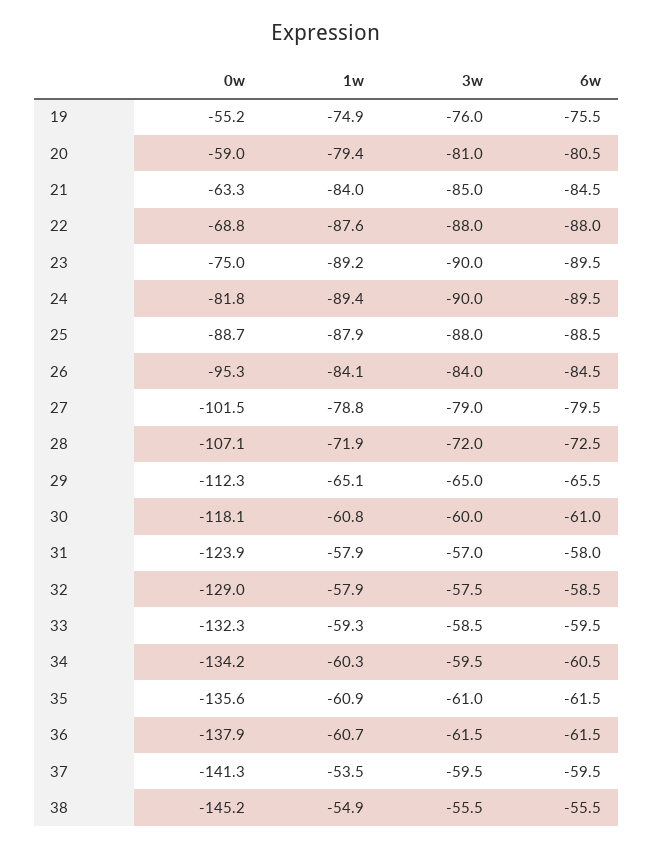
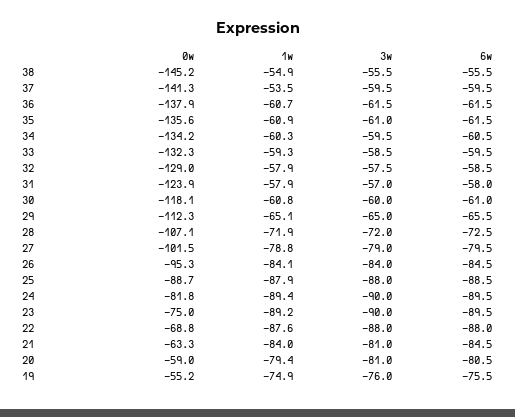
3w, 21: -85 -> -81

